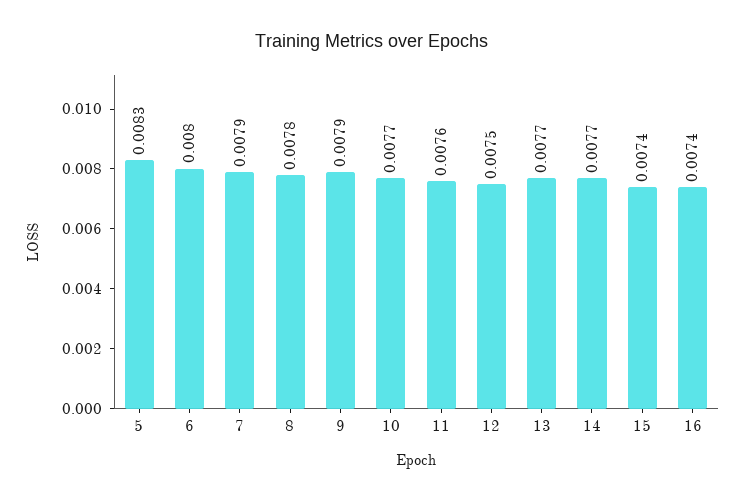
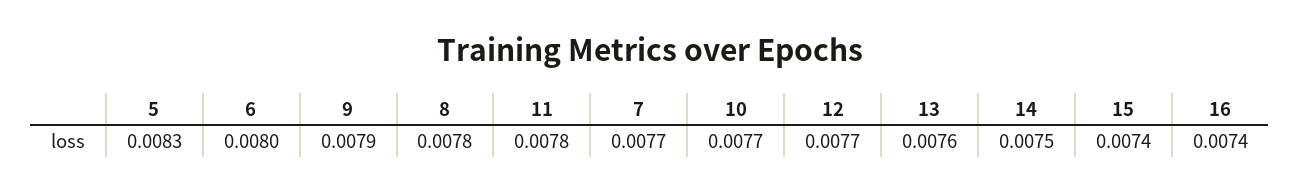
7: 0.0079 -> 0.0077
11: 0.0076 -> 0.0078
12: 0.0075 -> 0.0077
13: 0.0077 -> 0.0076
14: 0.0077 -> 0.0075

